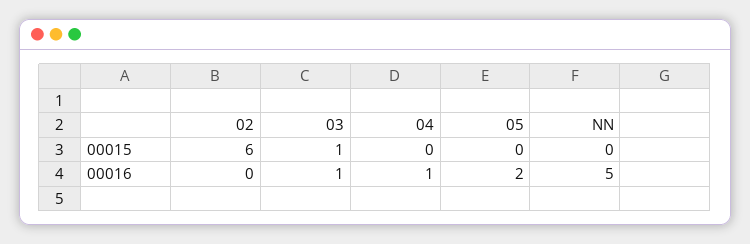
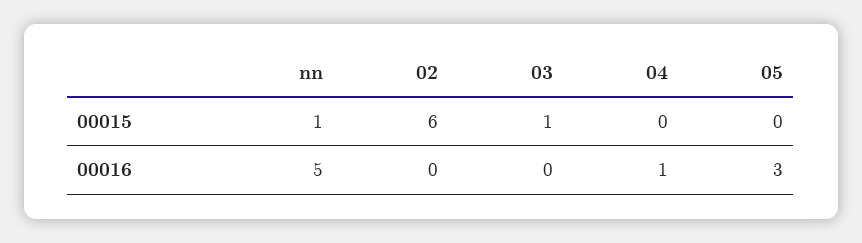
NN, 00015: 0 -> 1
03, 00016: 1 -> 0
05, 00016: 2 -> 3

